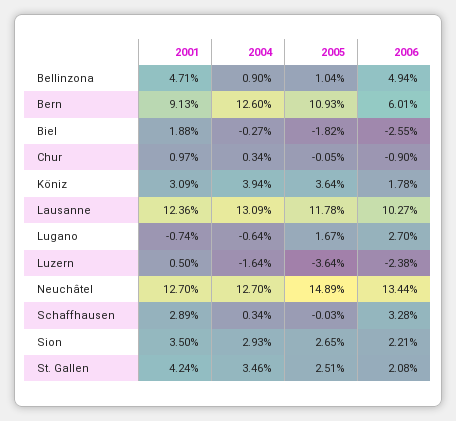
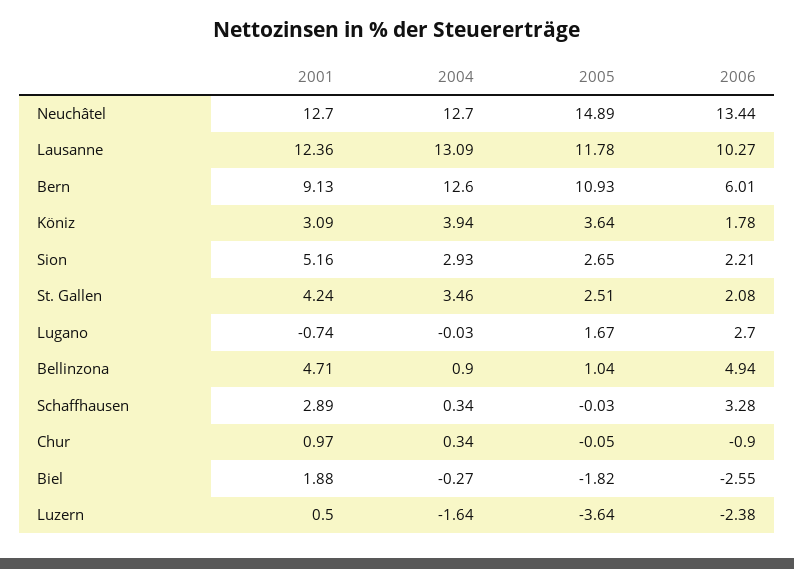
2004, Lugano: -0.64 -> -0.03
2001, Sion: 3.5 -> 5.16

